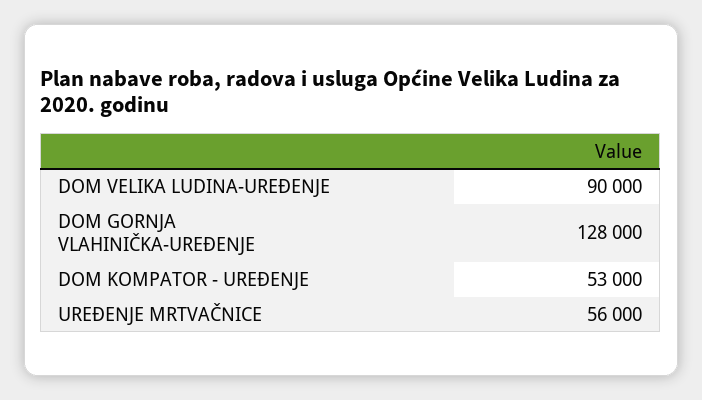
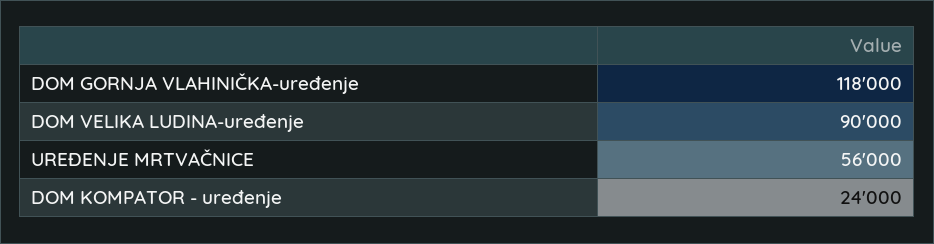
DOM GORNJA VLAHINIČKA-UREĐENJE: 128000 -> 118000
DOM KOMPATOR - UREĐENJE: 53000 -> 24000

